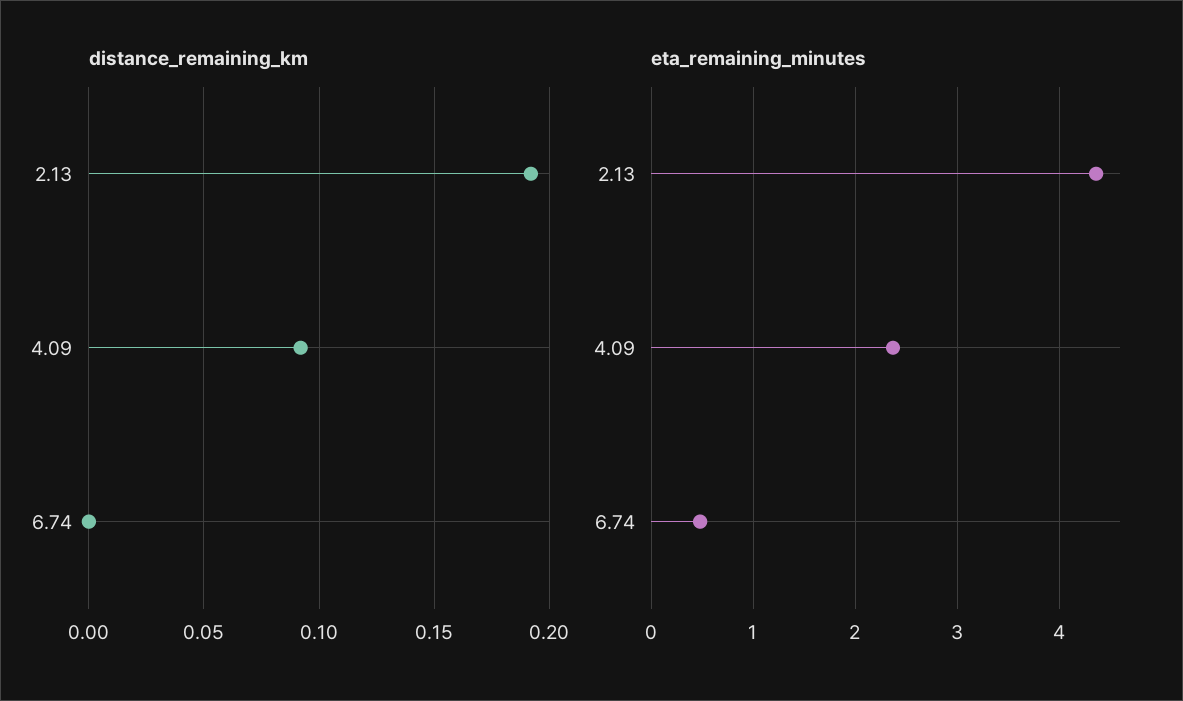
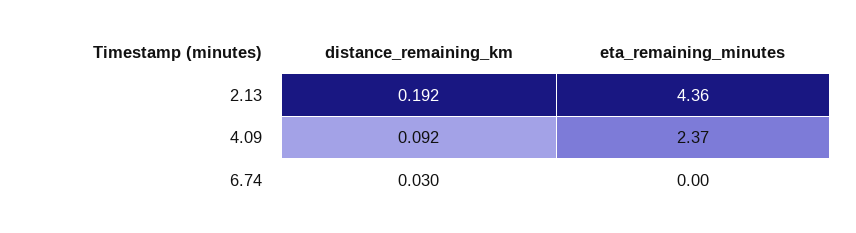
distance_remaining_km, 6.74: 0 -> 0.03
eta_remaining_minutes, 6.74: 0.5 -> 0

